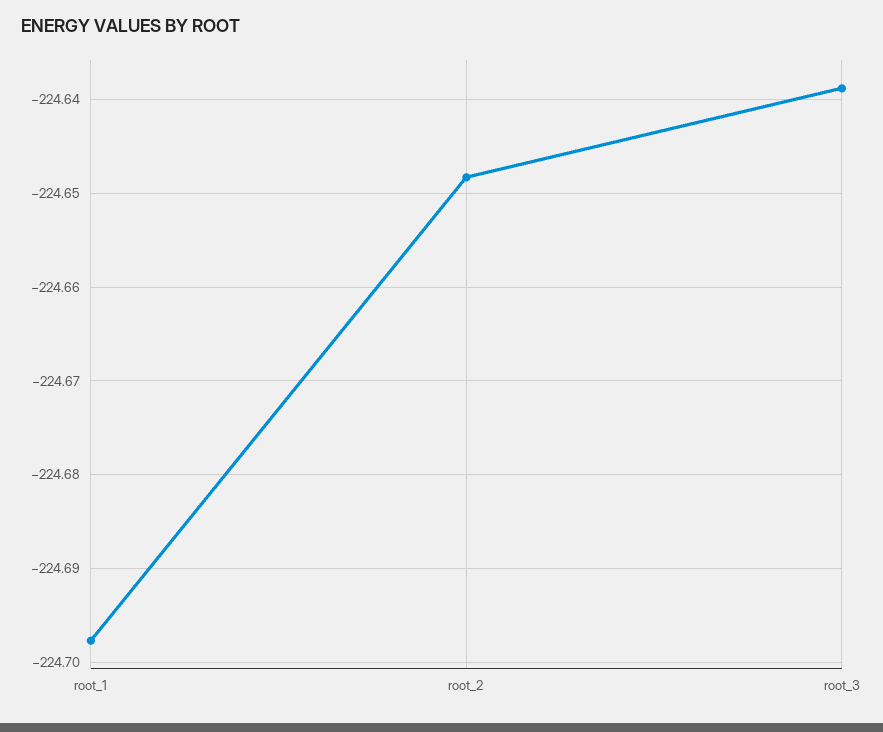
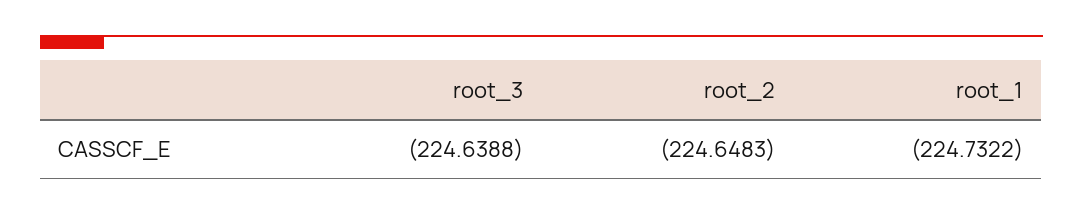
root_1: -224.698 -> -224.7322

